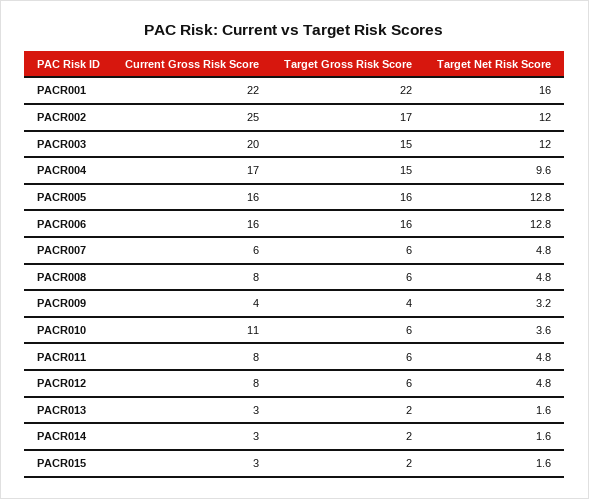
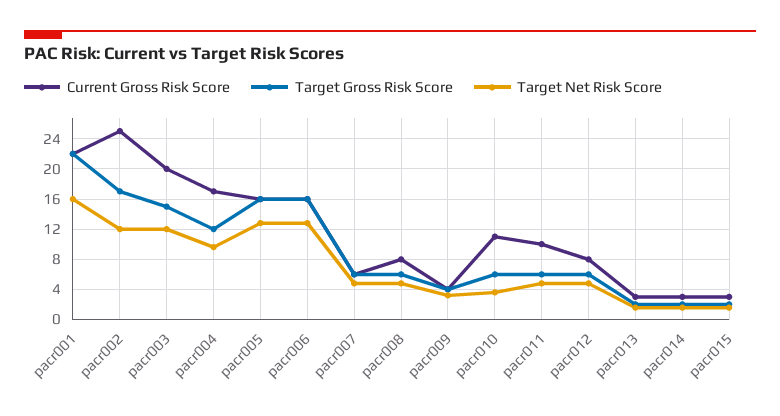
Target Gross Risk Score, PACR004: 15 -> 12
Current Gross Risk Score, PACR011: 8 -> 10

